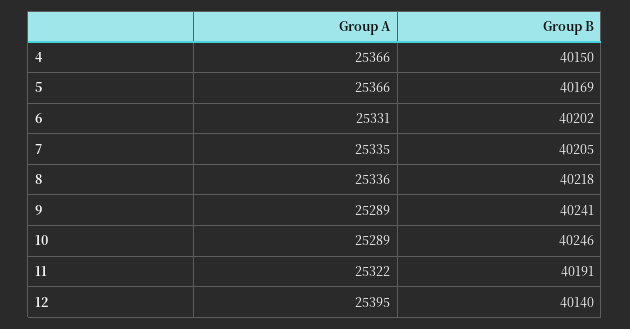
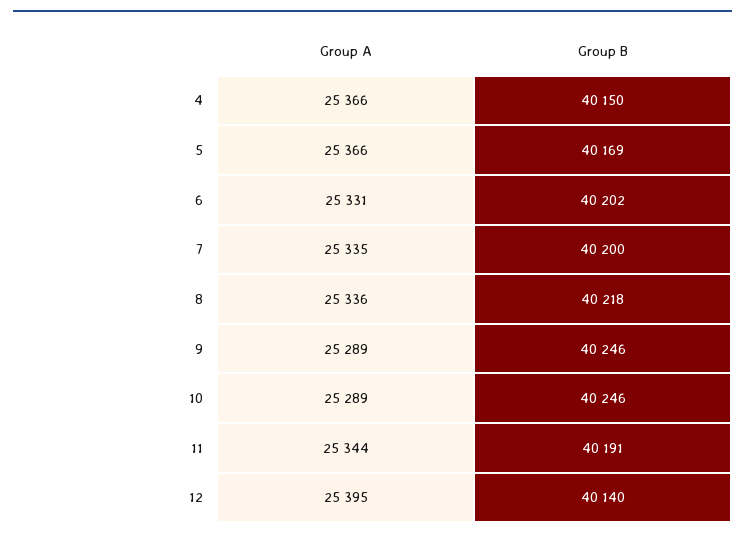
Group B, 7: 40205 -> 40200
Group B, 9: 40241 -> 40246
Group A, 11: 25322 -> 25344

